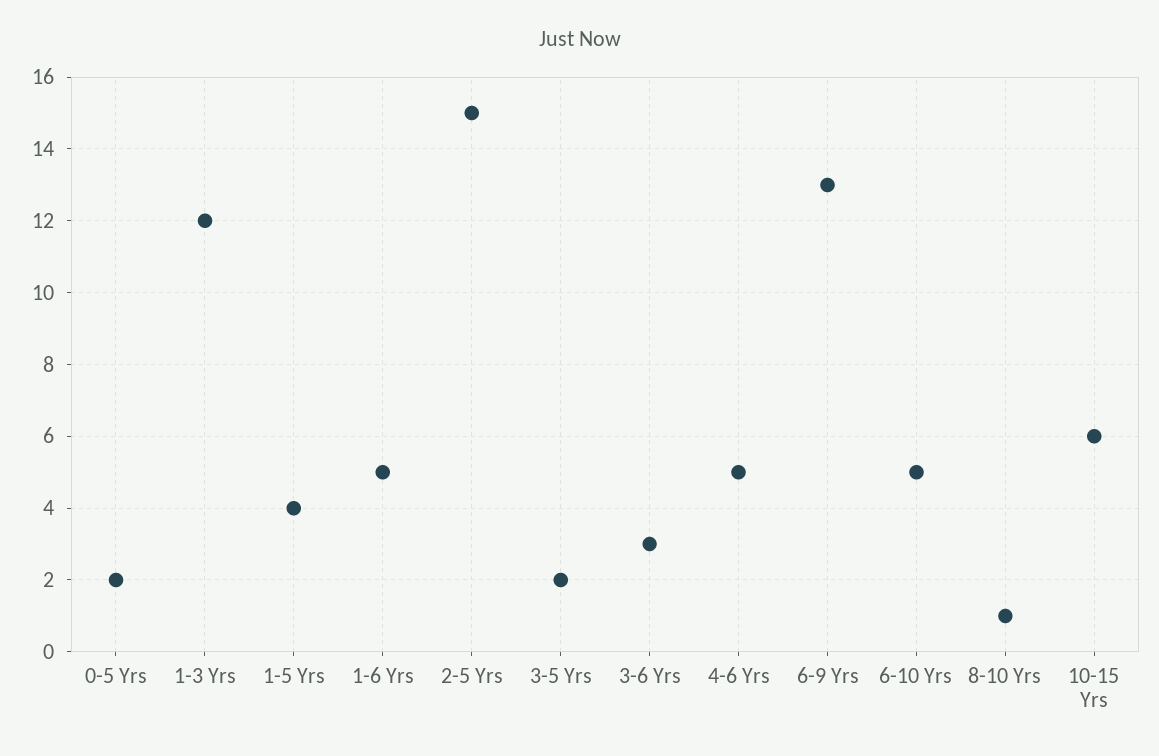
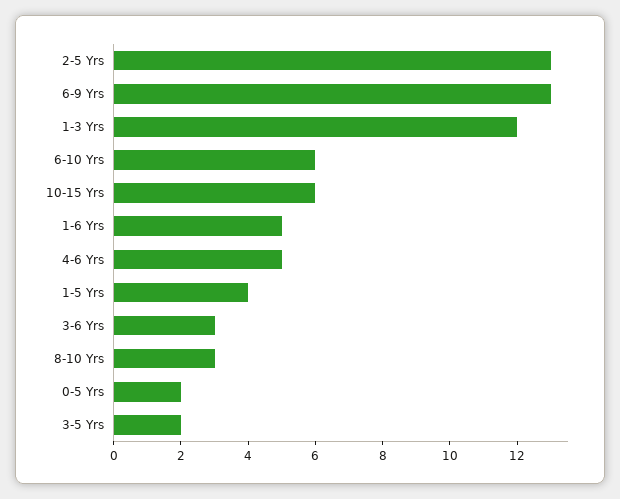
2-5 Yrs: 15 -> 13
6-10 Yrs: 5 -> 6
8-10 Yrs: 1 -> 3

